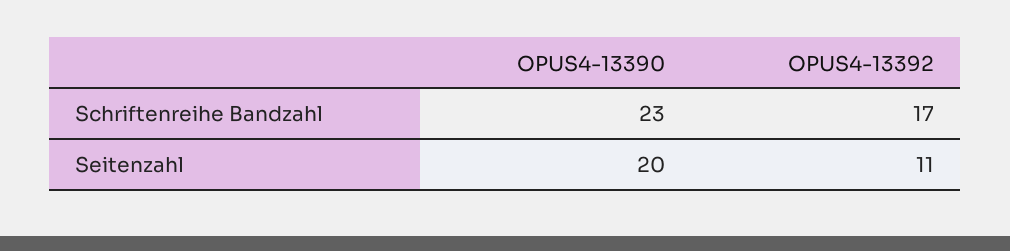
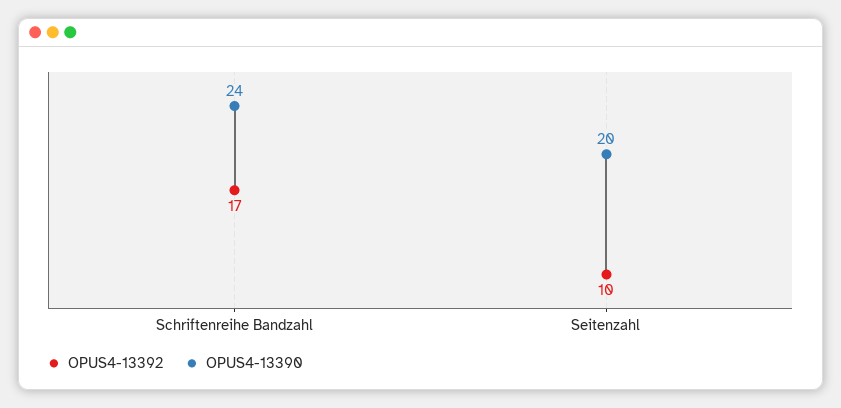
OPUS4-13390, Schriftenreihe Bandzahl: 23 -> 24
OPUS4-13392, Seitenzahl: 11 -> 10

